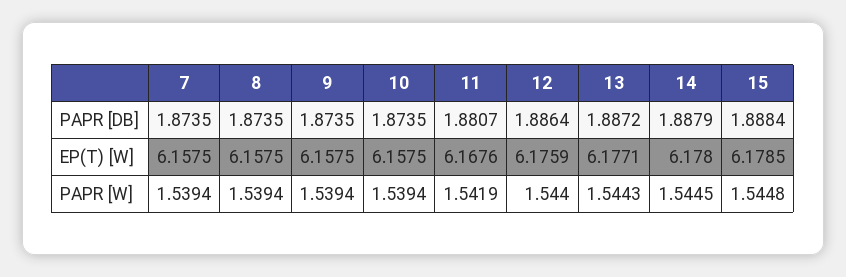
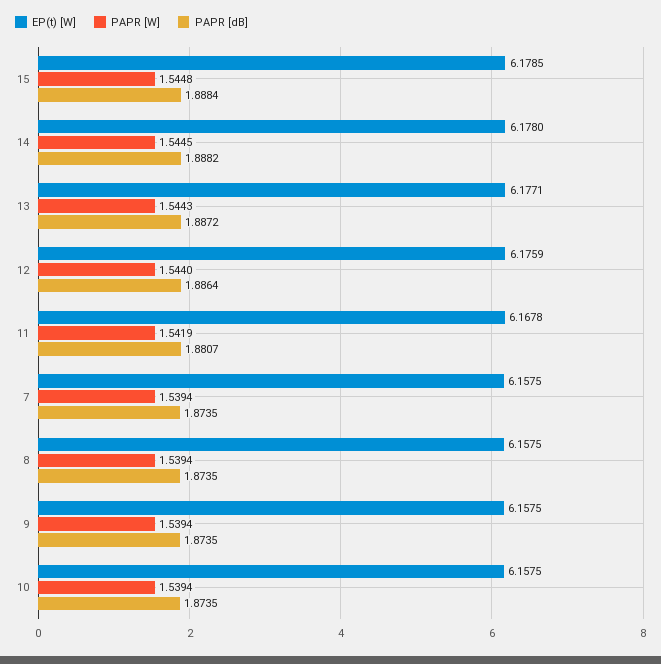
PAPR [DB], 14: 1.8879 -> 1.8882
EP(T) [W], 11: 6.1676 -> 6.1678

